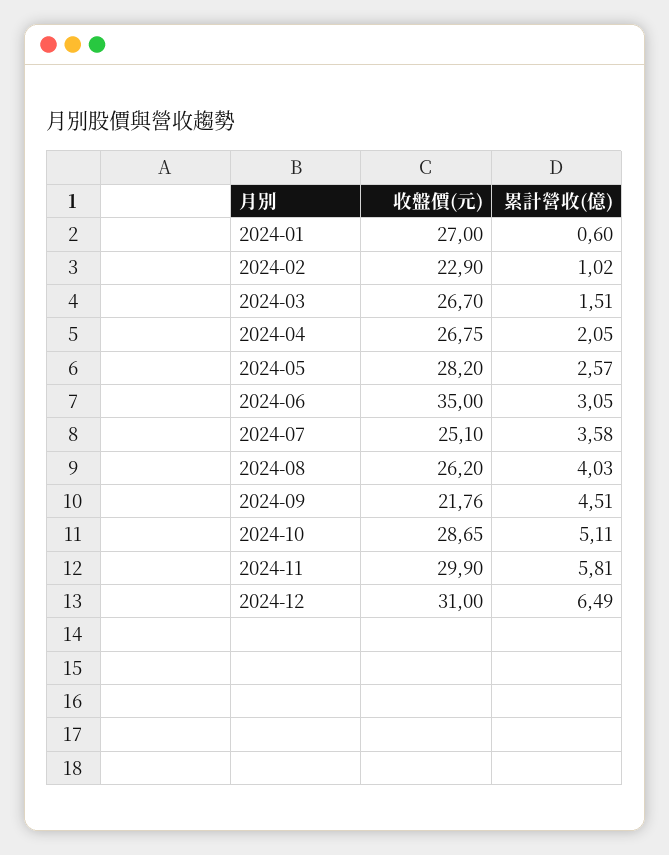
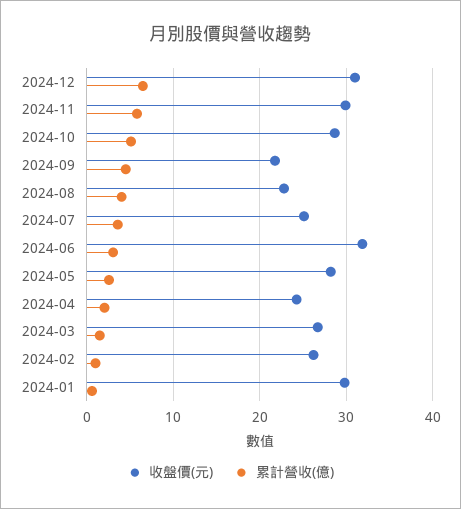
收盤價(元), 2024-01: 27 -> 30
收盤價(元), 2024-02: 22.9 -> 26
收盤價(元), 2024-04: 26.75 -> 24
收盤價(元), 2024-06: 35 -> 32
收盤價(元), 2024-08: 26.2 -> 23

